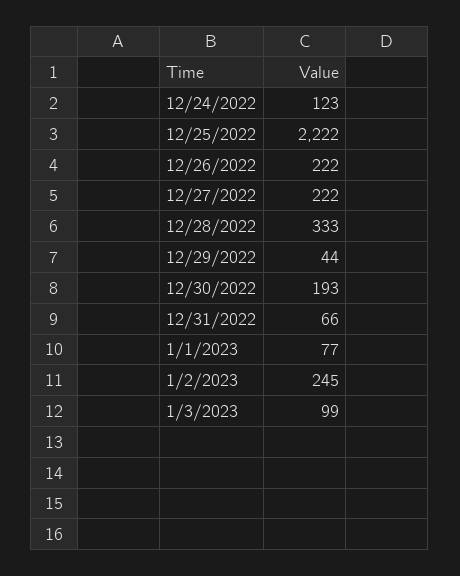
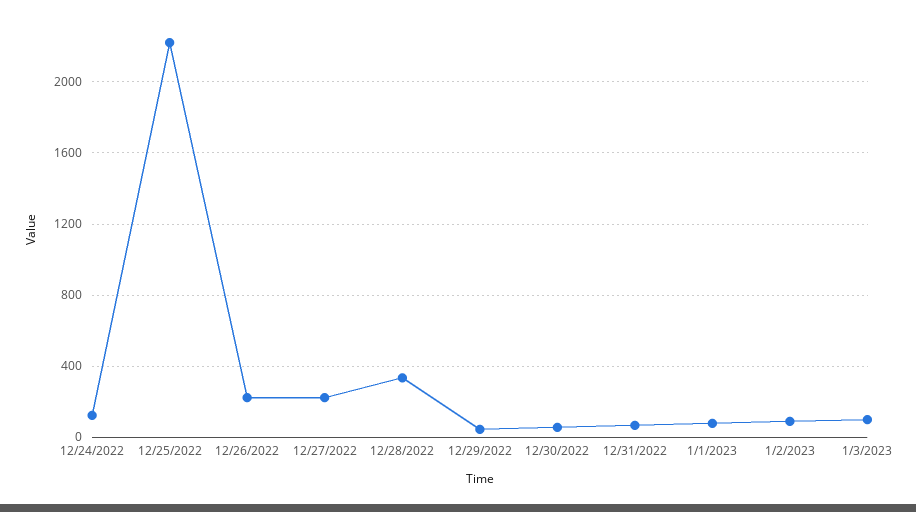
12/30/2022: 193 -> 50
1/2/2023: 245 -> 100

